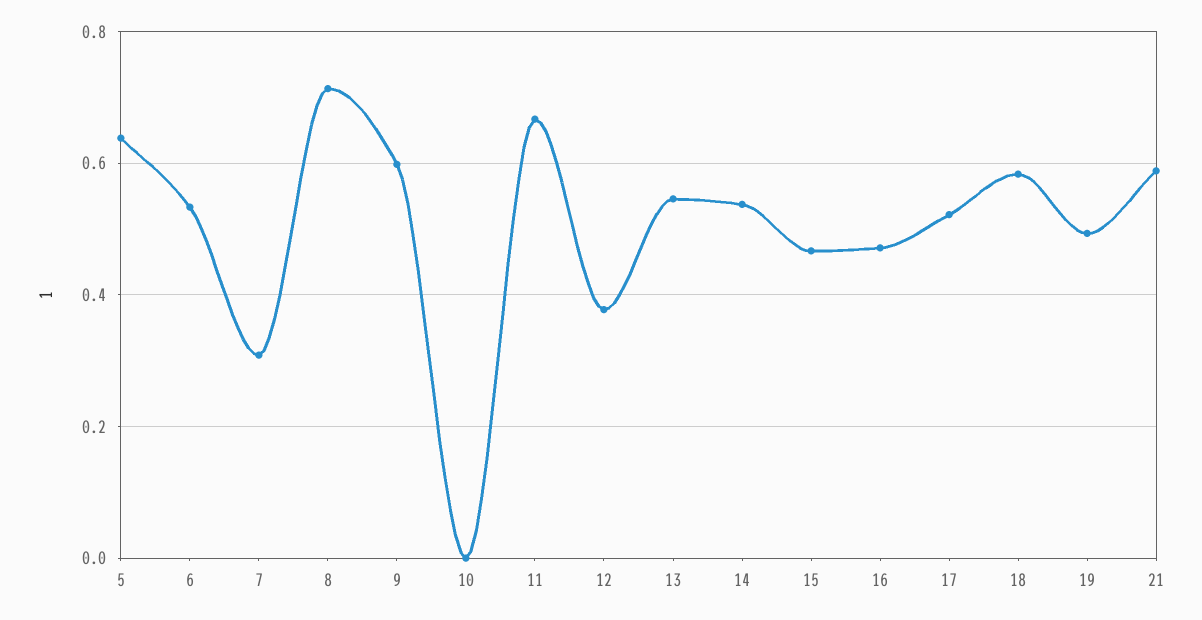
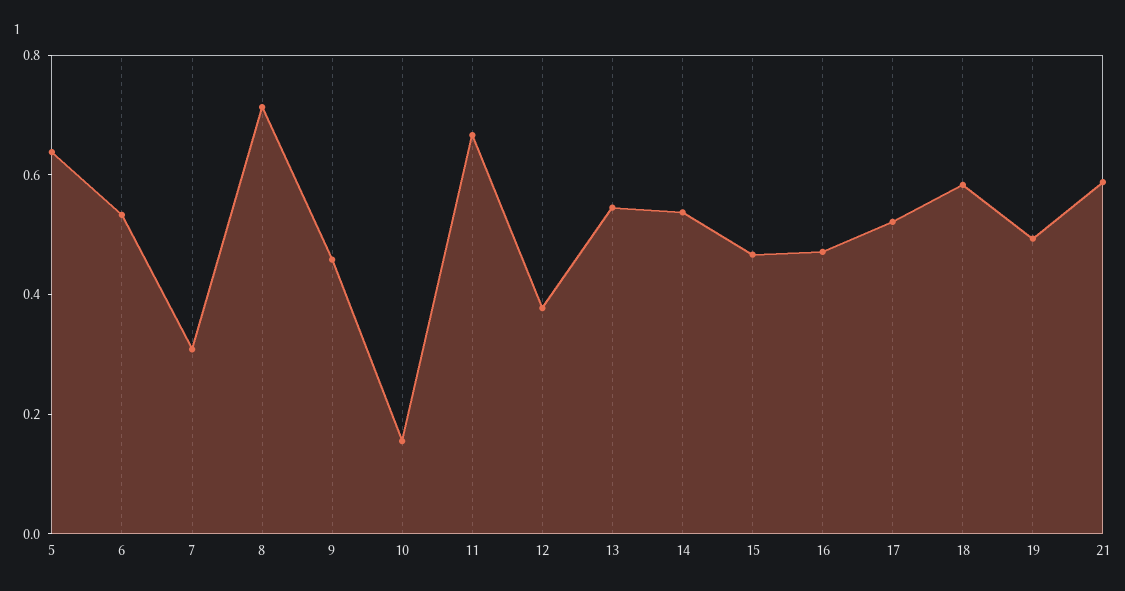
9: 0.6 -> 0.45
10: 0 -> 0.15

